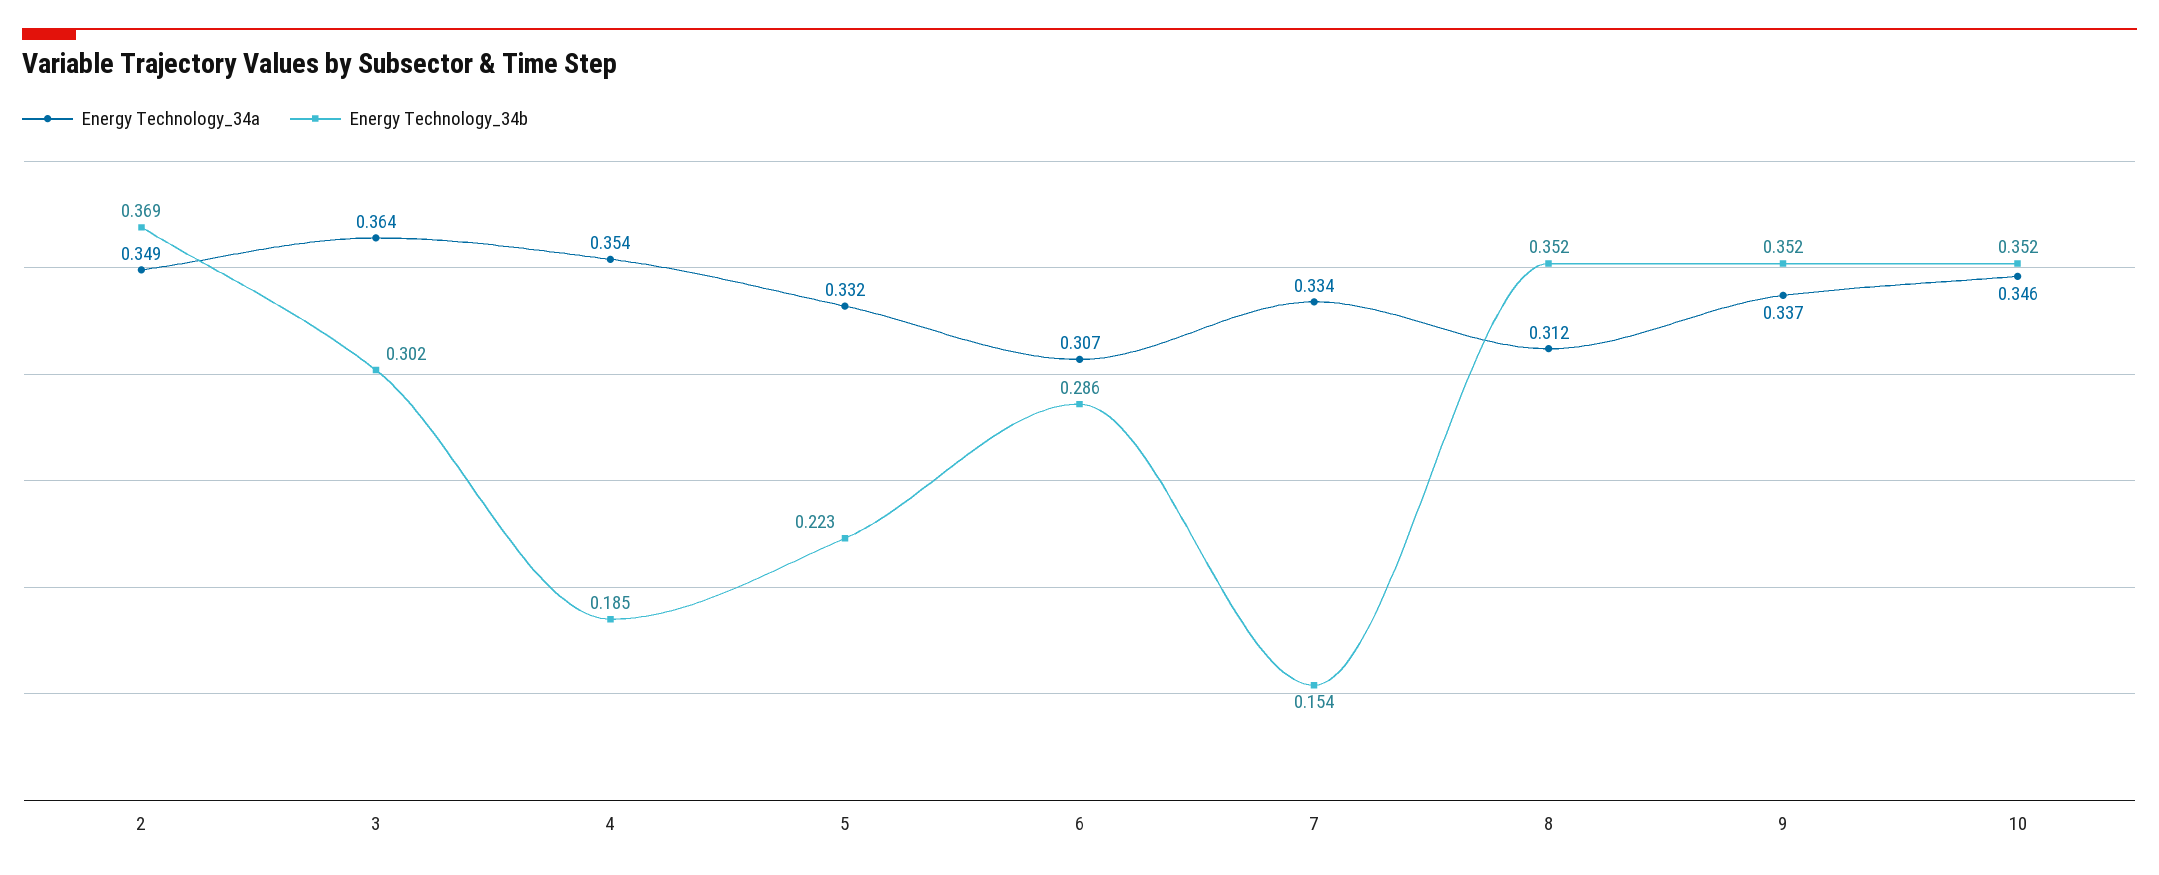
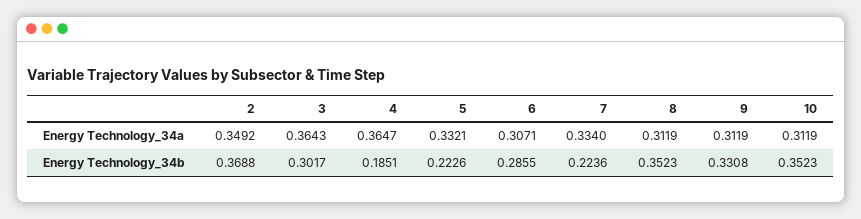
Energy Technology_34a, 4: 0.354 -> 0.3647
Energy Technology_34b, 7: 0.154 -> 0.2236
Energy Technology_34a, 9: 0.337 -> 0.3119
Energy Technology_34b, 9: 0.352 -> 0.3308
Energy Technology_34a, 10: 0.346 -> 0.3119

